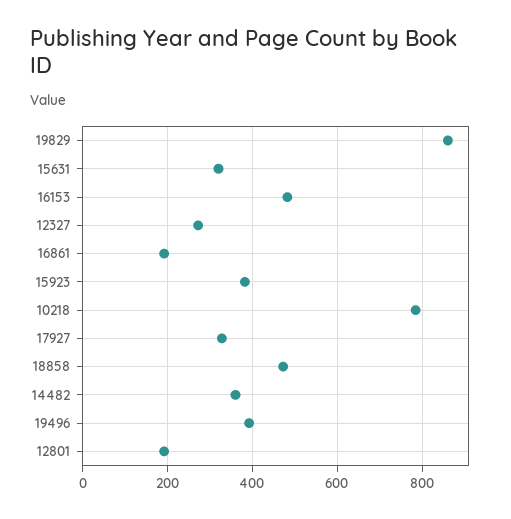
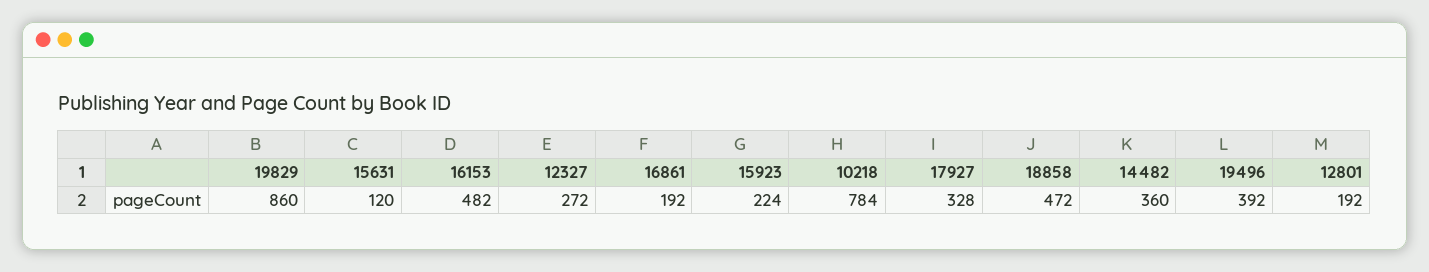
15631: 320 -> 120
15923: 380 -> 224

